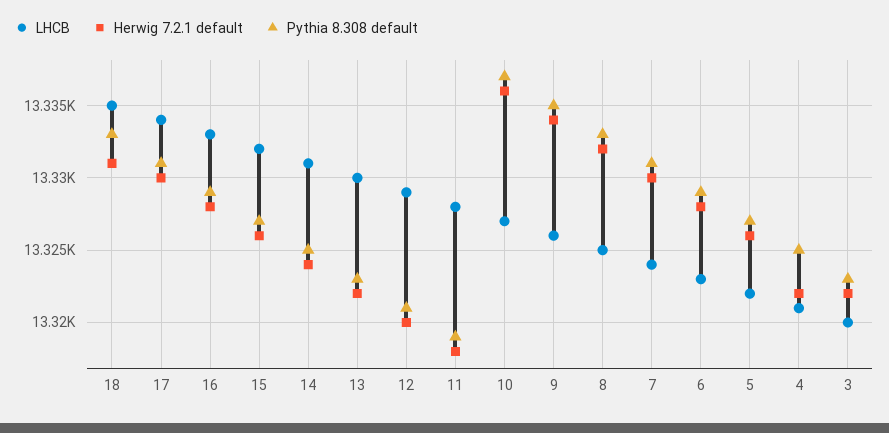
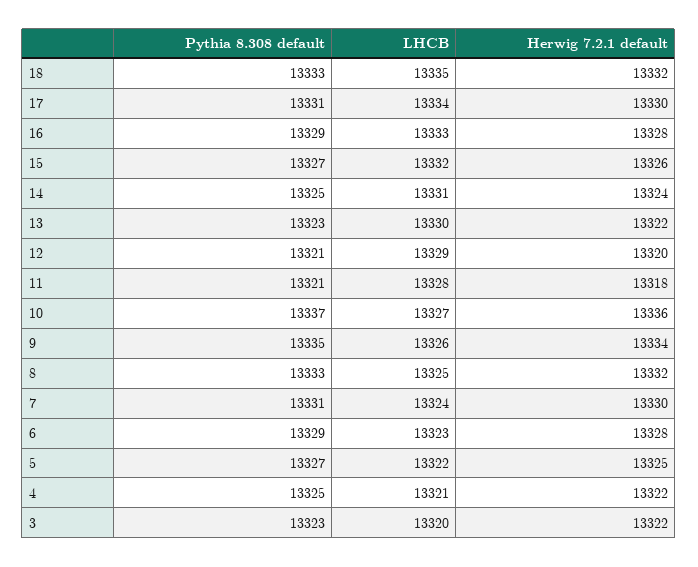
Herwig 7.2.1 default, 18: 13331 -> 13332
Pythia 8.308 default, 11: 13319 -> 13321
Herwig 7.2.1 default, 5: 13326 -> 13325

